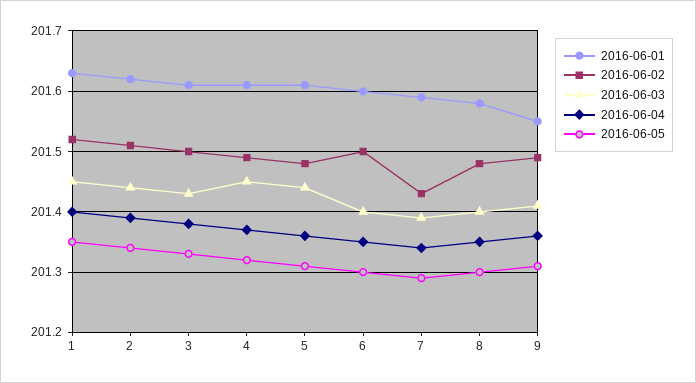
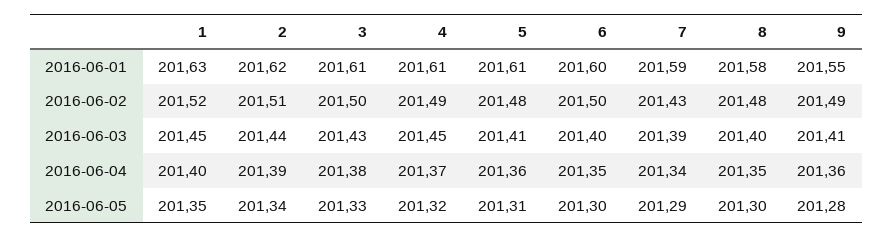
2016-06-03, 5: 201.44 -> 201.41
2016-06-05, 9: 201.31 -> 201.28

